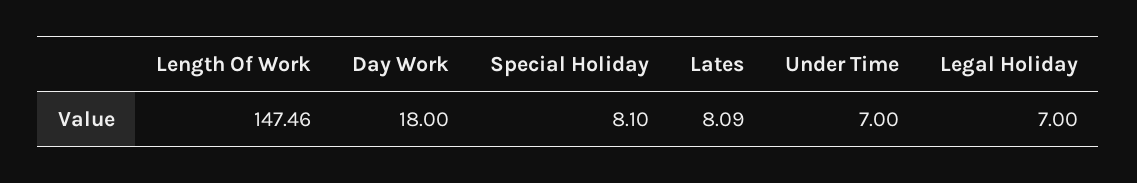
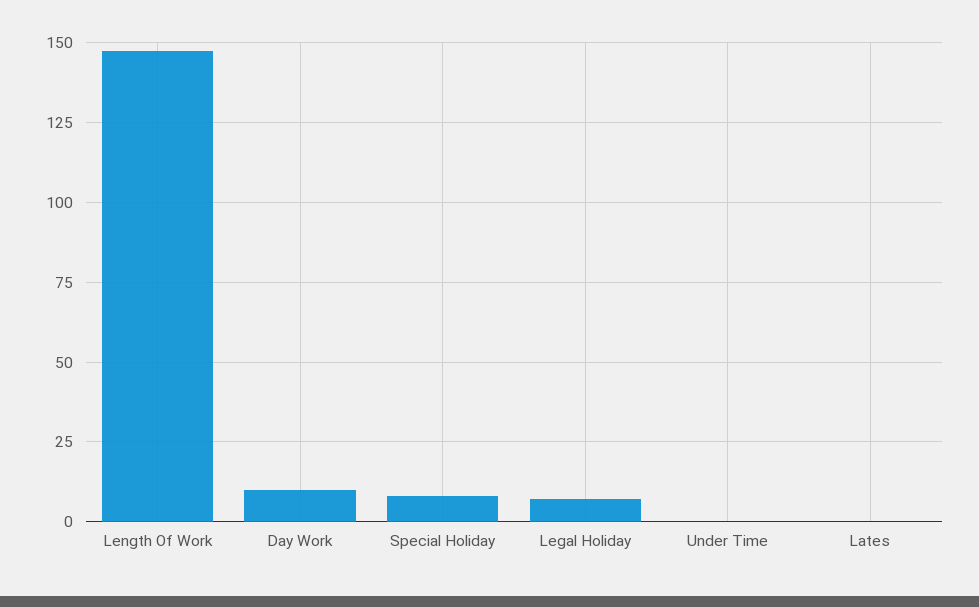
Day Work: 18 -> 10
Lates: 8.09 -> 0
Under Time: 7 -> 0

